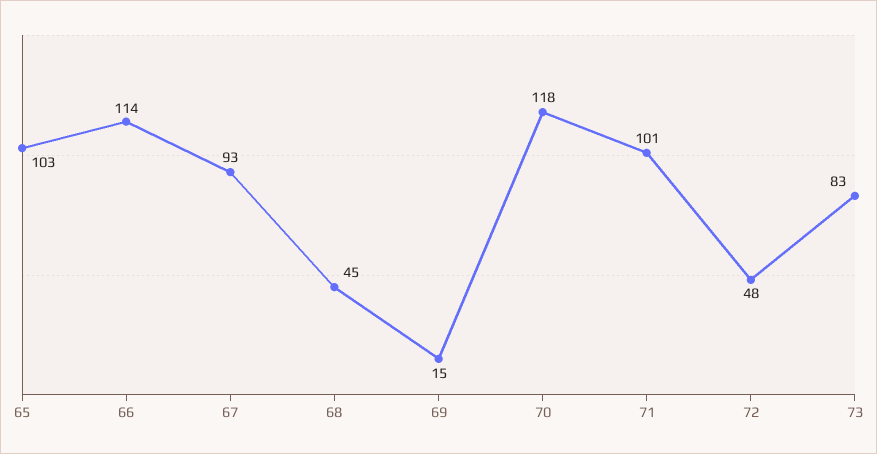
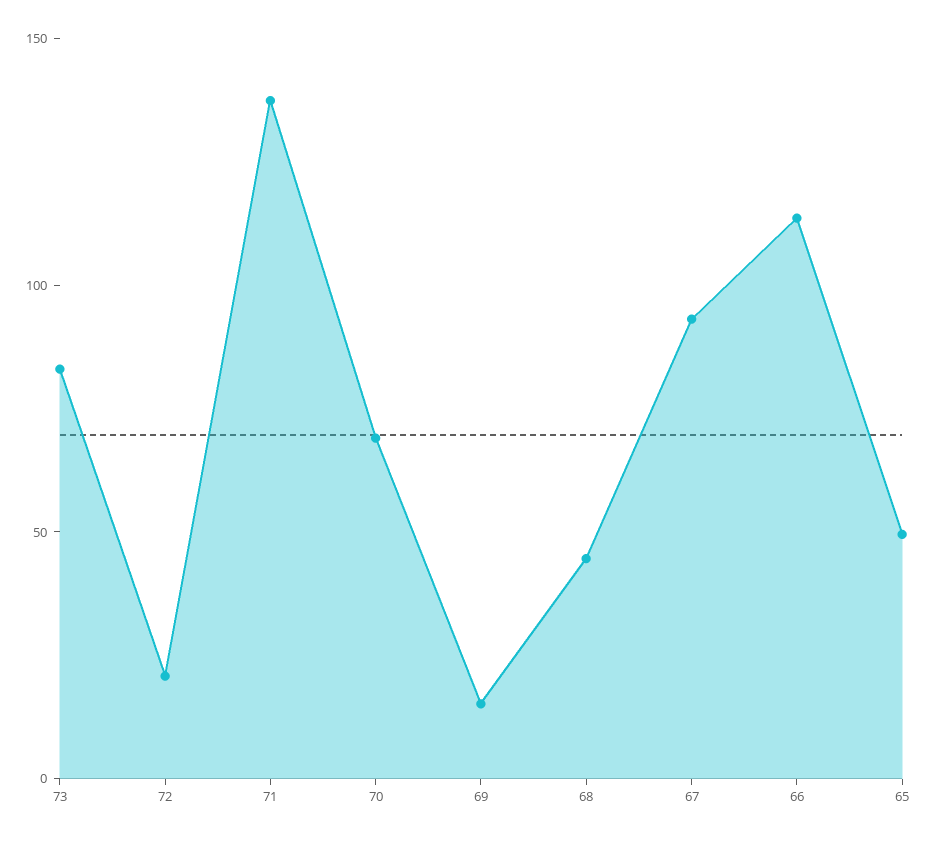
65: 103 -> 50
70: 118 -> 70
71: 101 -> 140
72: 48 -> 20

